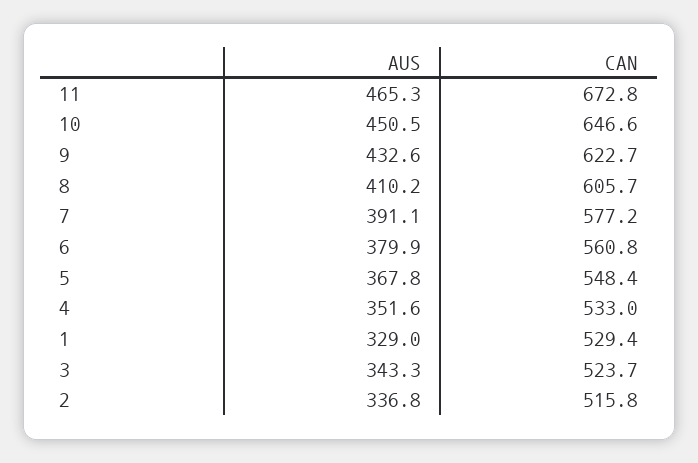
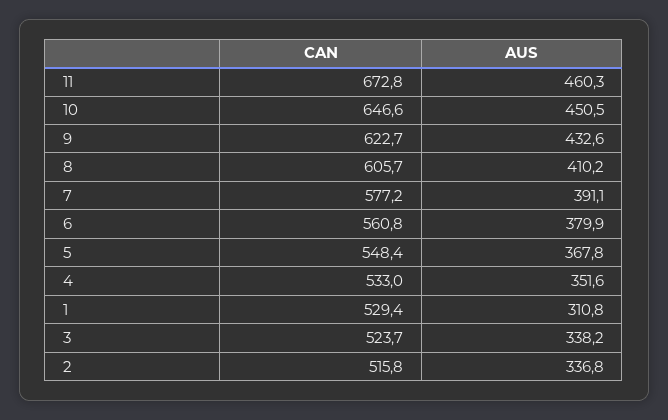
AUS, 11: 465.3 -> 460.3
AUS, 1: 329 -> 310.8
AUS, 3: 343.3 -> 338.2

